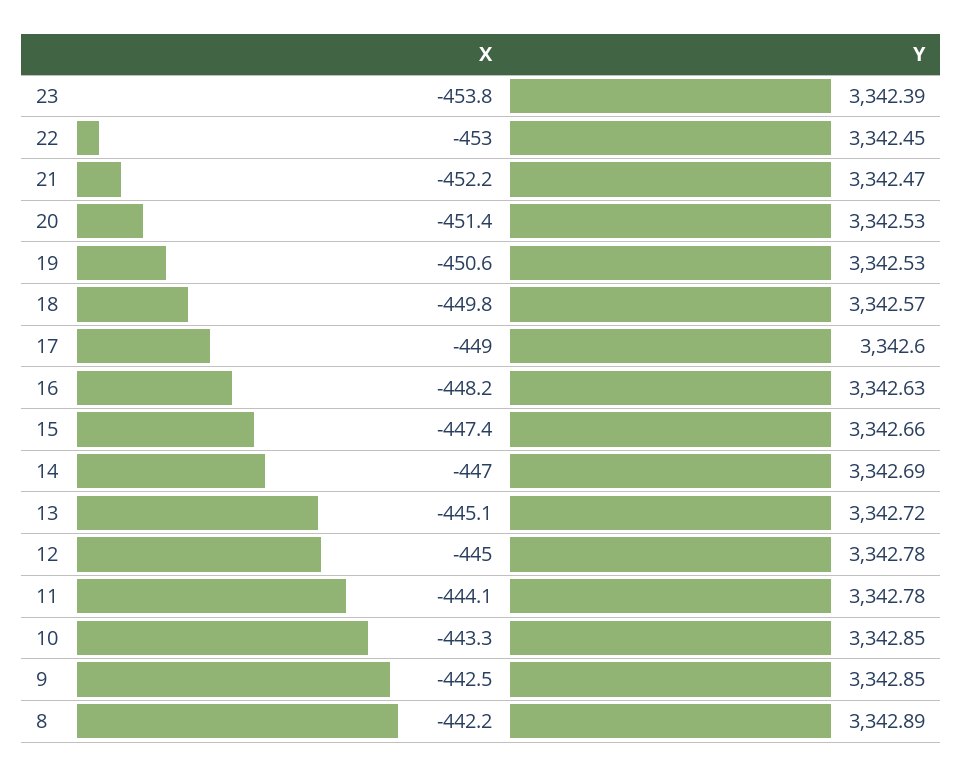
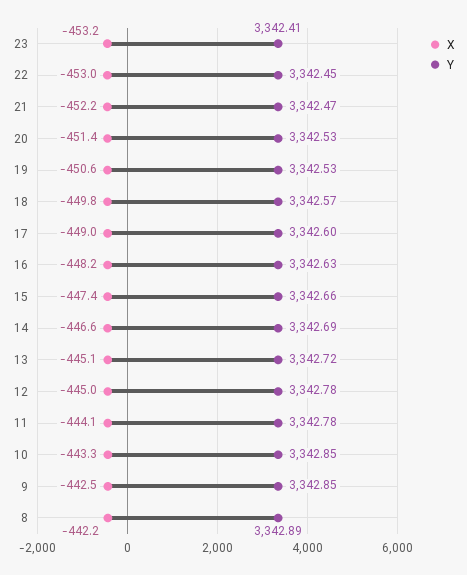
X, 23: -453.8 -> -453.2
Y, 23: 3342.39 -> 3342.41
X, 14: -447 -> -446.6

